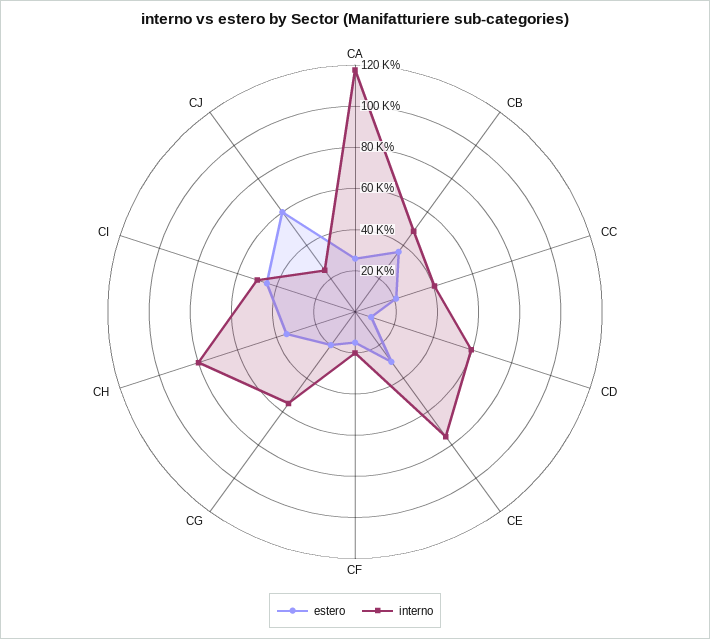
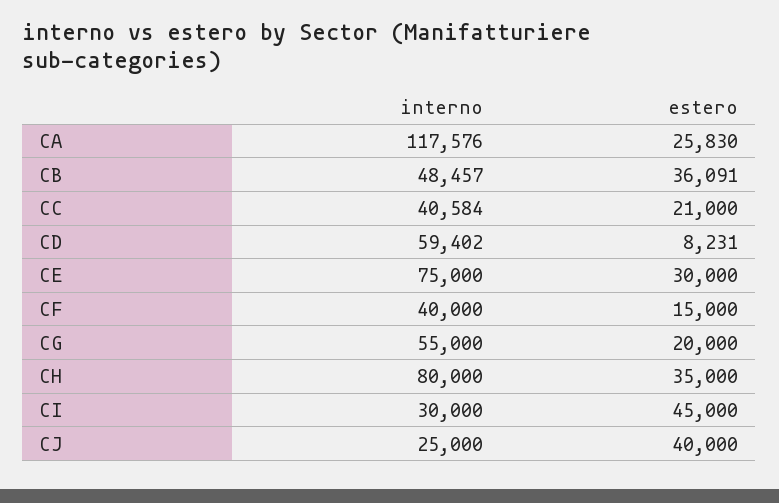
interno, CF: 20000 -> 40000
interno, CI: 50000 -> 30000
estero, CJ: 60000 -> 40000

